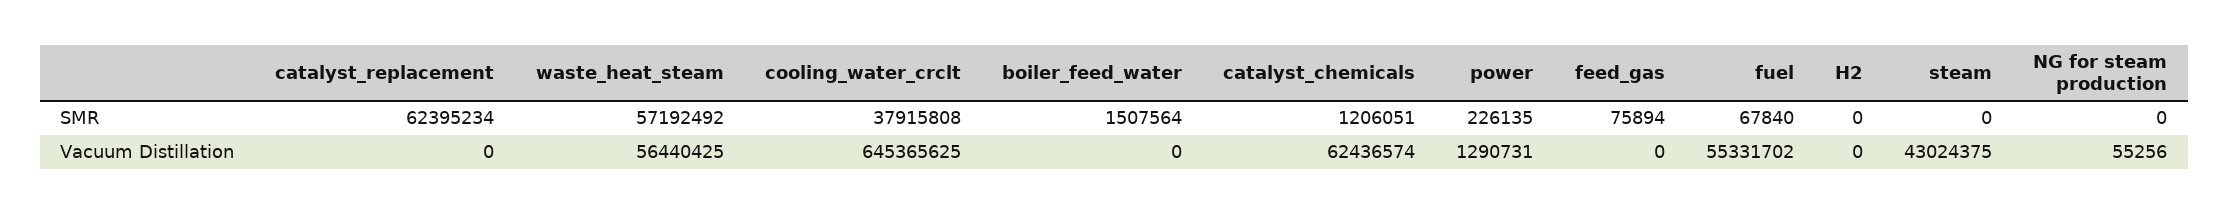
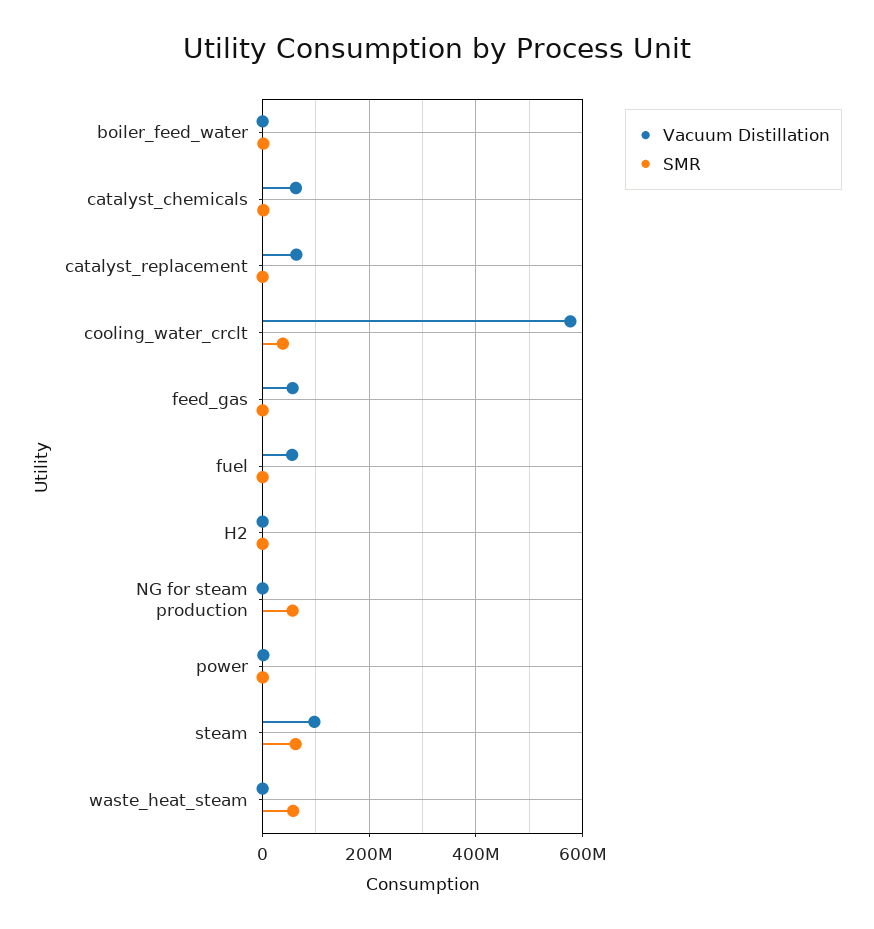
SMR, catalyst_replacement: 62395234 -> 0
SMR, steam: 0 -> 60000000
SMR, NG for steam production: 0 -> 60000000
Vacuum Distillation, catalyst_replacement: 0 -> 60000000
Vacuum Distillation, waste_heat_steam: 56440425 -> 0
Vacuum Distillation, cooling_water_crclt: 645365625 -> 580000000
Vacuum Distillation, feed_gas: 0 -> 60000000
Vacuum Distillation, steam: 43024375 -> 100000000

